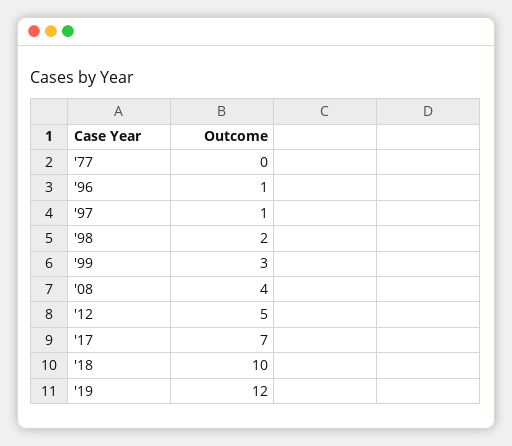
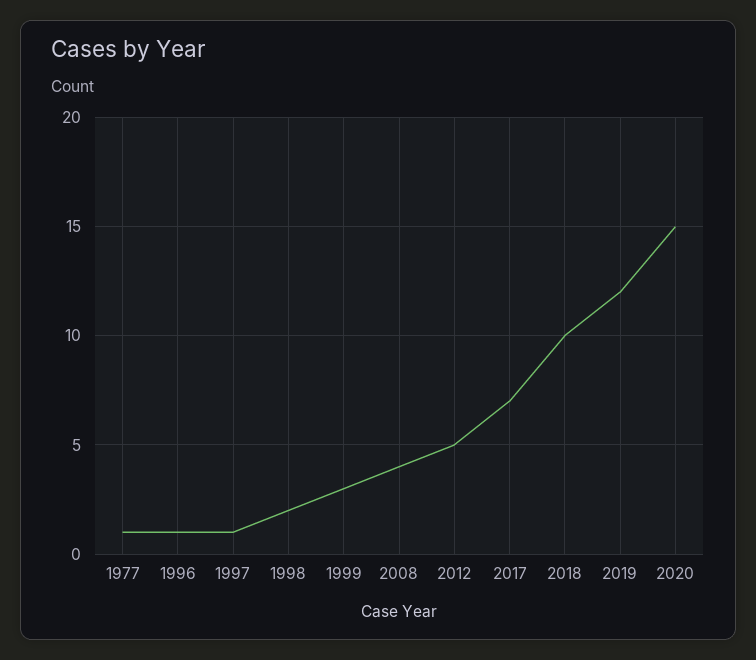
'77: 0 -> 1
2020: none -> 15

